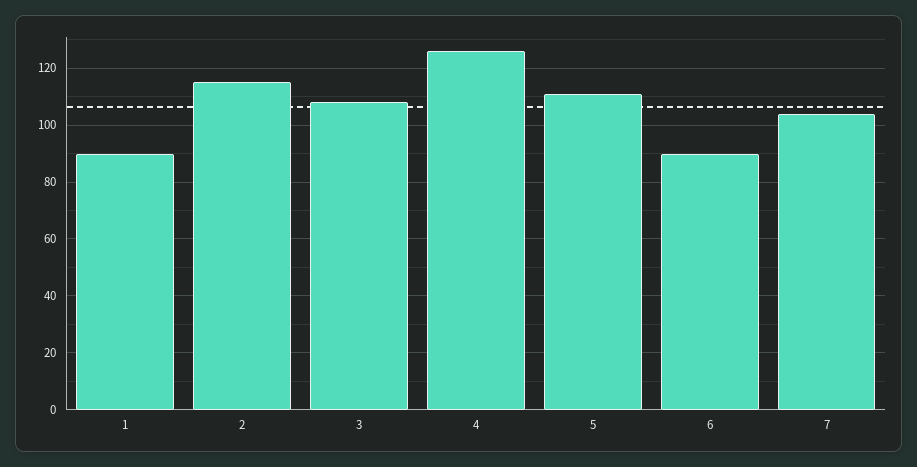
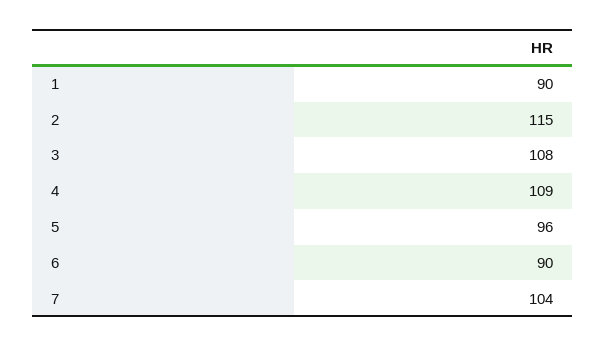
4: 125 -> 109
5: 110 -> 96

